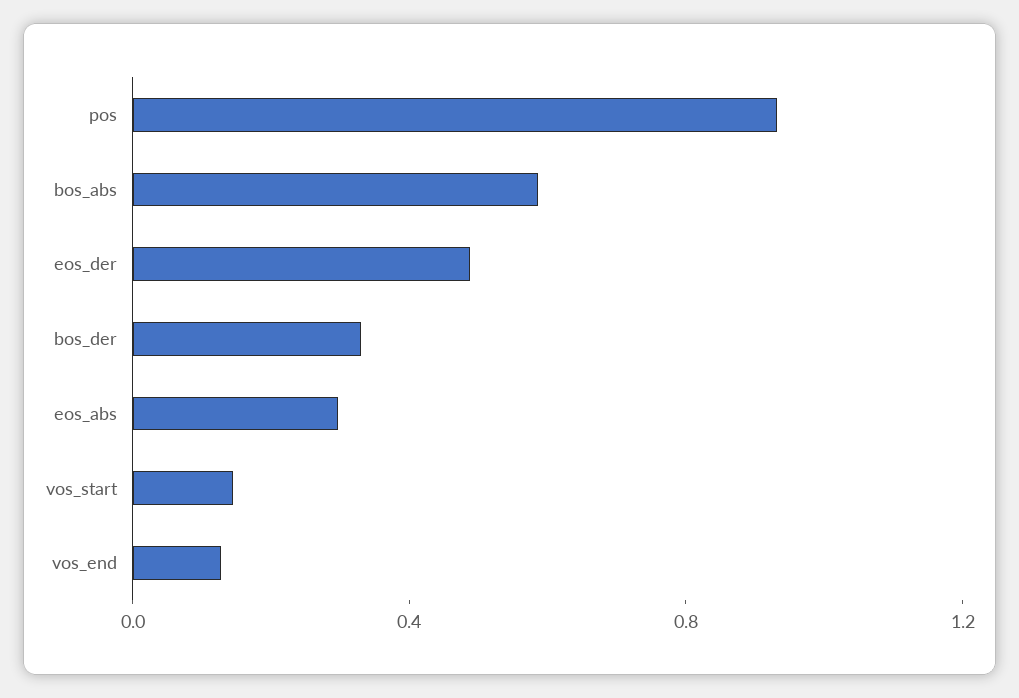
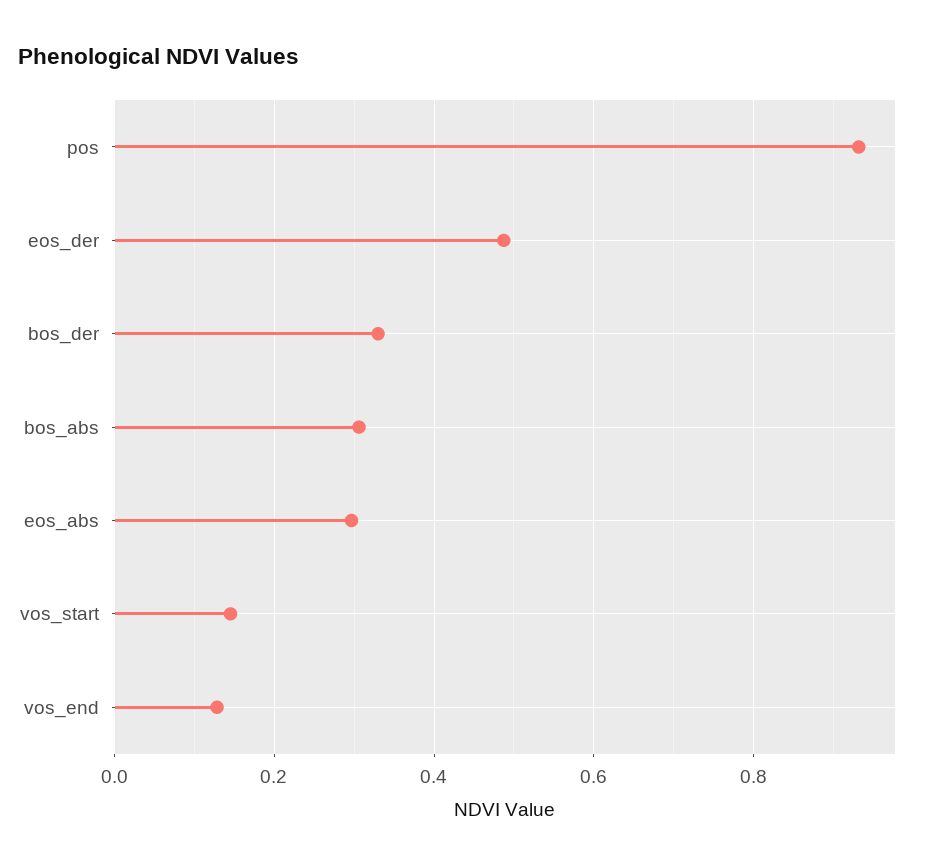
bos_abs: 0.6 -> 0.3

